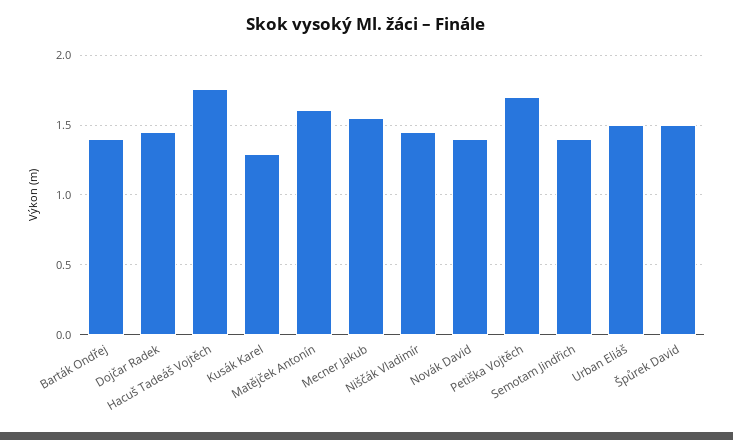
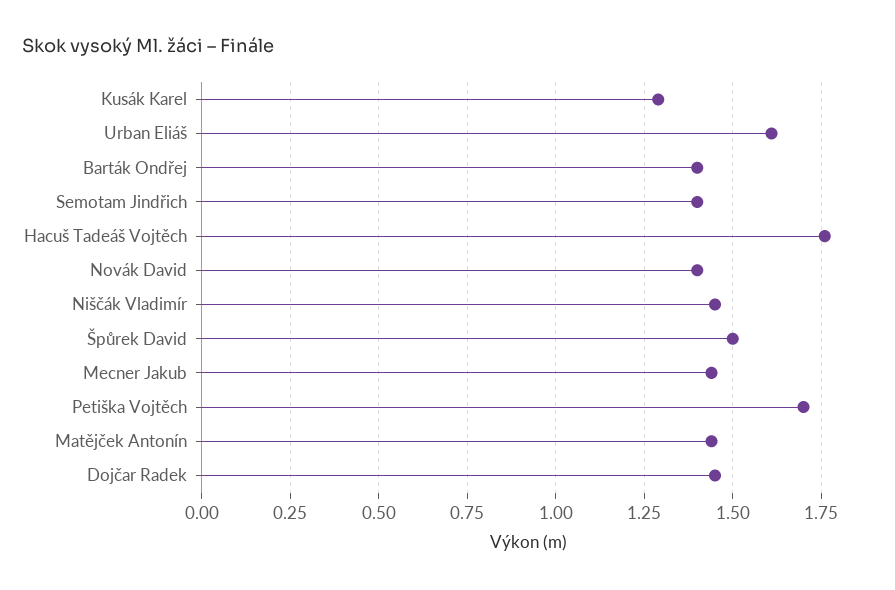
Matějček Antonín: 1.6 -> 1.45
Mecner Jakub: 1.55 -> 1.45
Urban Eliáš: 1.5 -> 1.6

